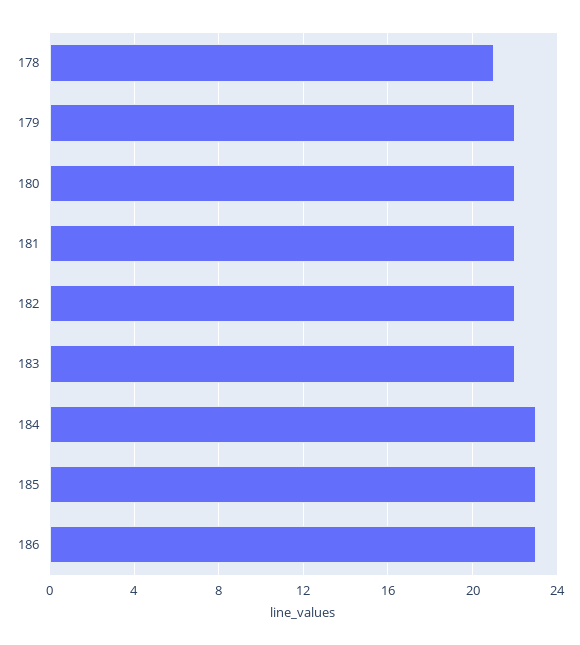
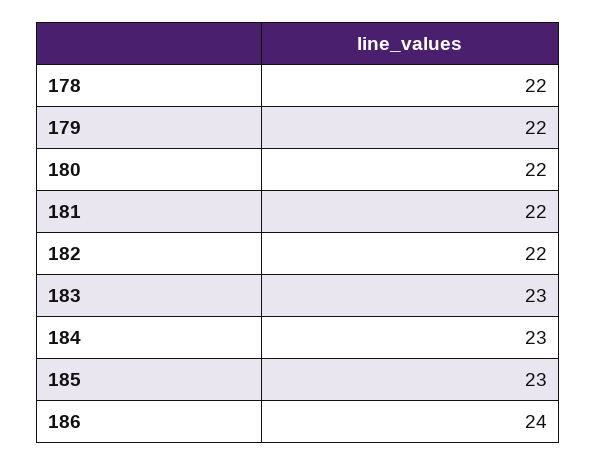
178: 21 -> 22
183: 22 -> 23
186: 23 -> 24

